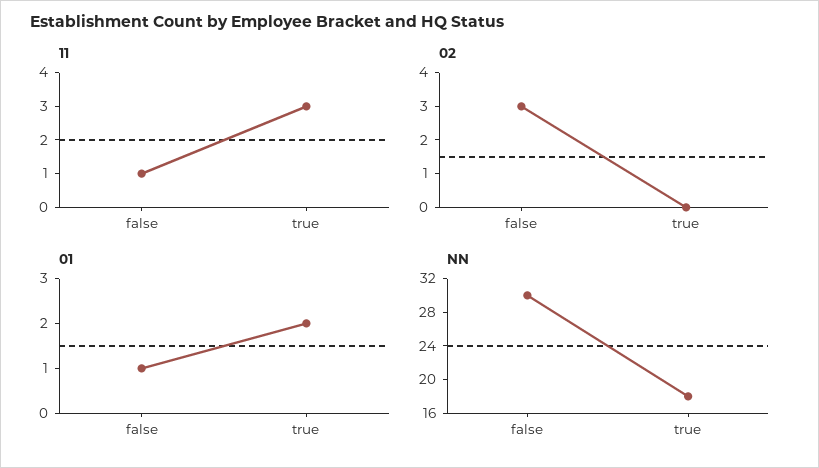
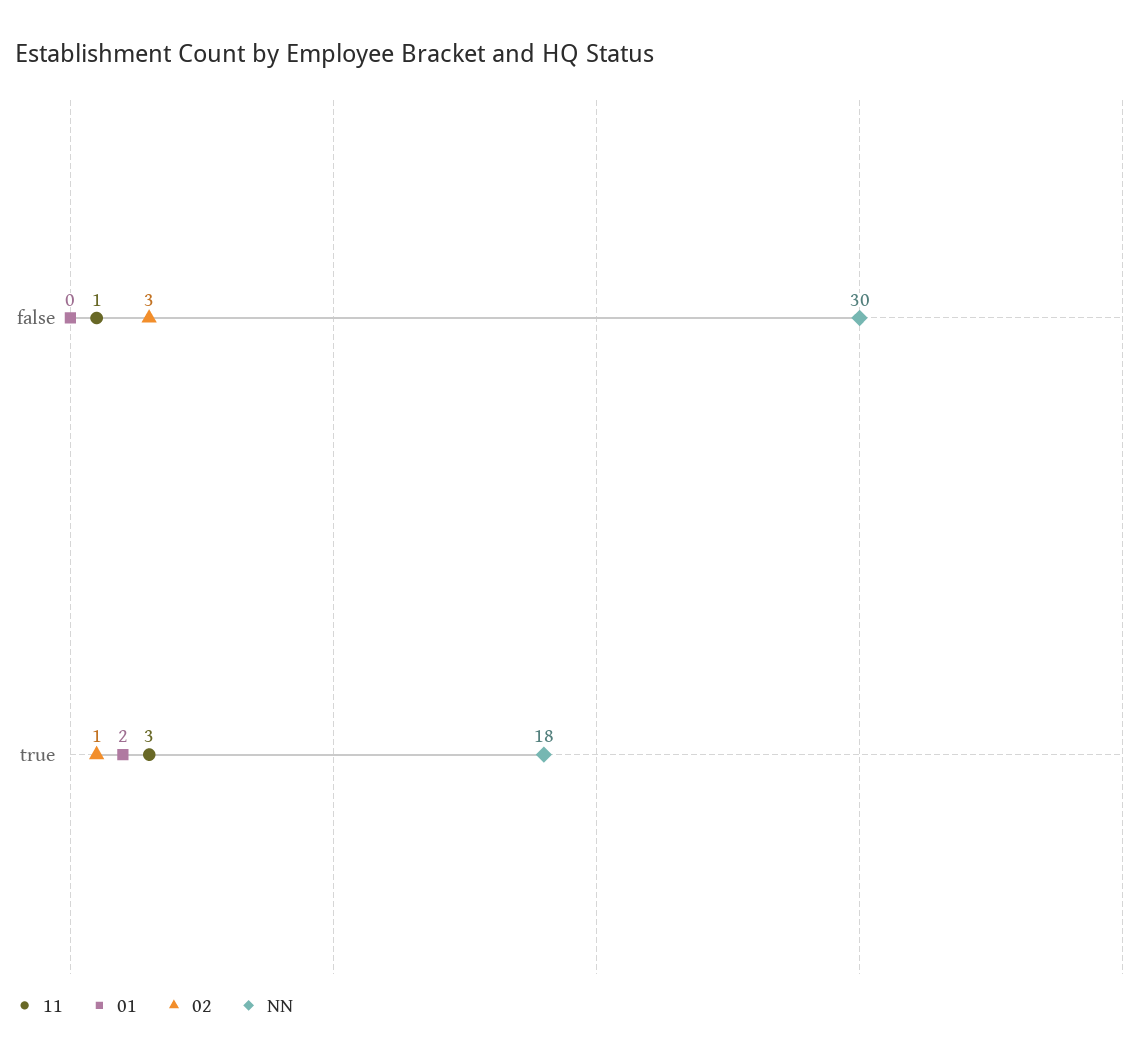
02, true: 0 -> 1
01, false: 1 -> 0

